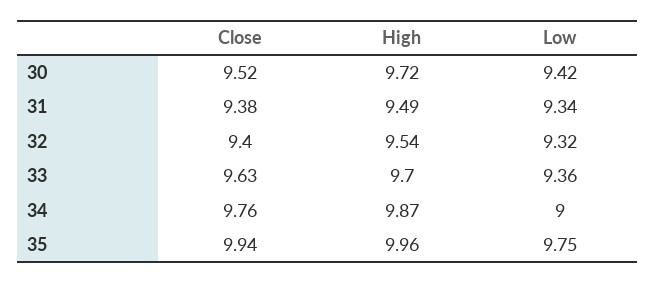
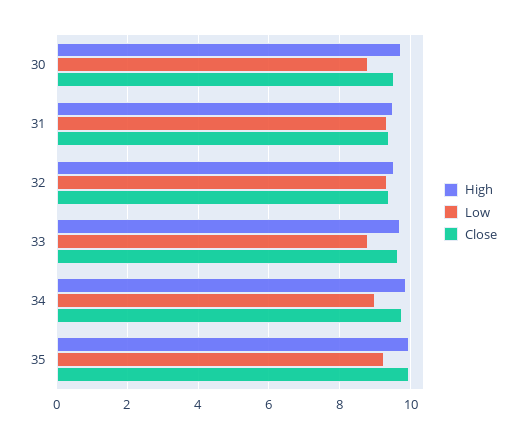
Low, 30: 9.42 -> 8.8
Low, 33: 9.36 -> 8.8
Low, 35: 9.75 -> 9.2

